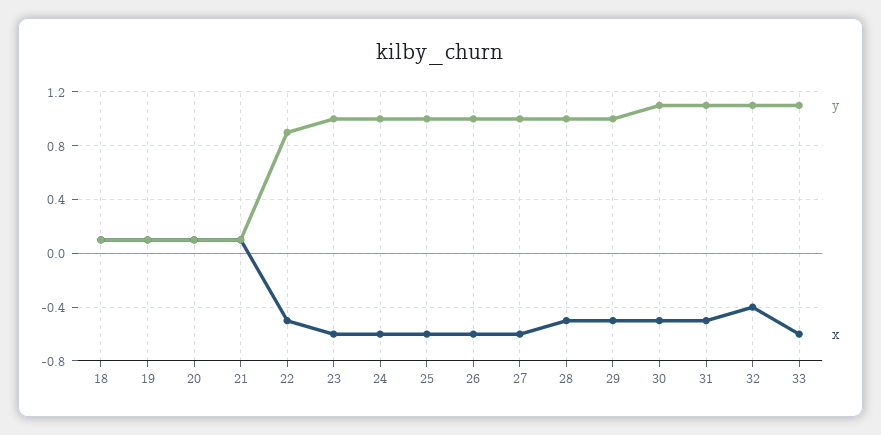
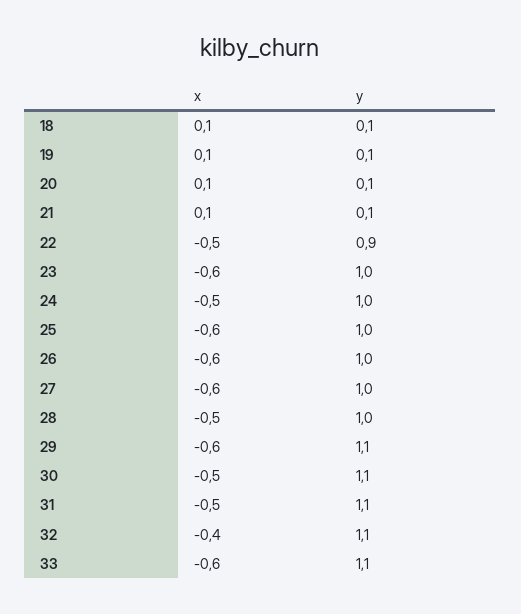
x, 24: -0.6 -> -0.5
y, 29: 1 -> 1.1
x, 29: -0.5 -> -0.6

